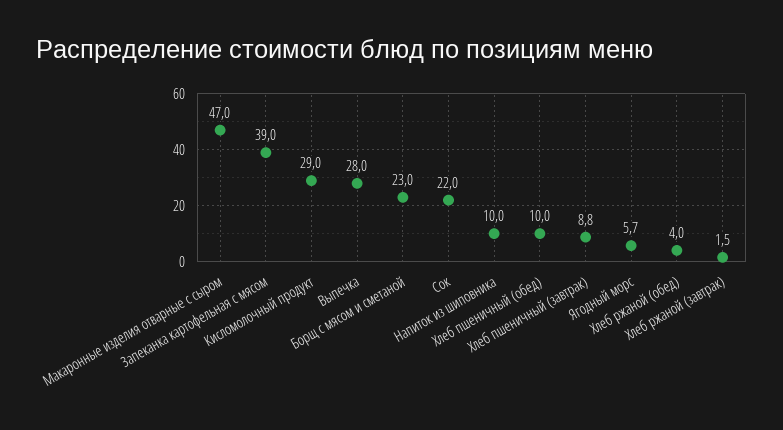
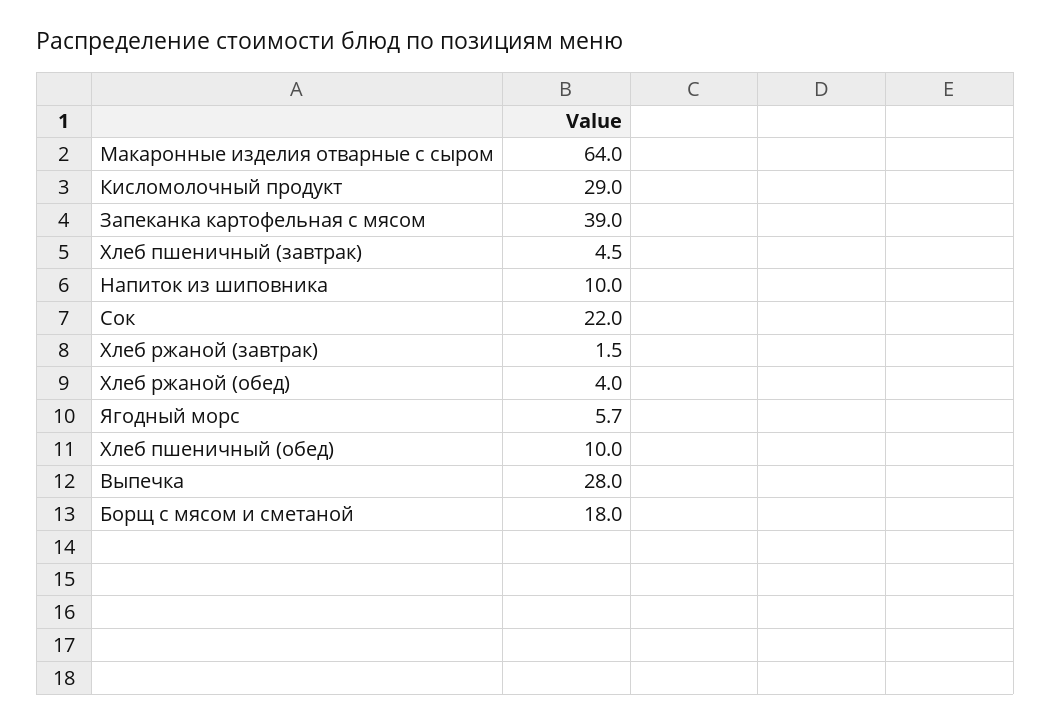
Макаронные изделия отварные с сыром: 47 -> 64
Борщ с мясом и сметаной: 23 -> 18
Хлеб пшеничный (завтрак): 8.8 -> 4.5

